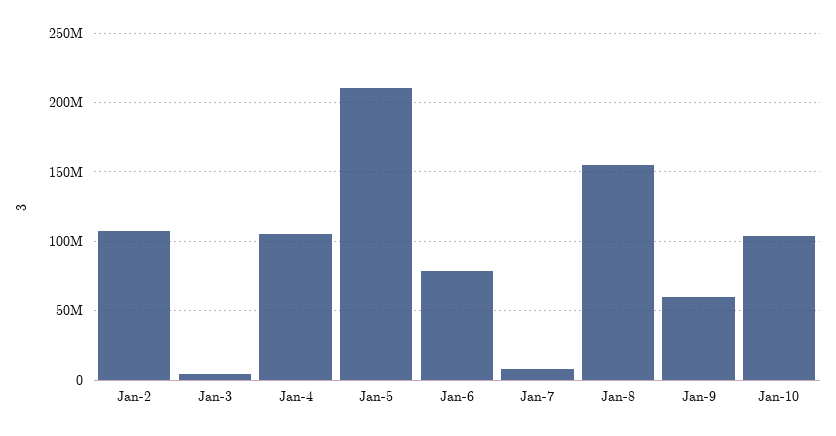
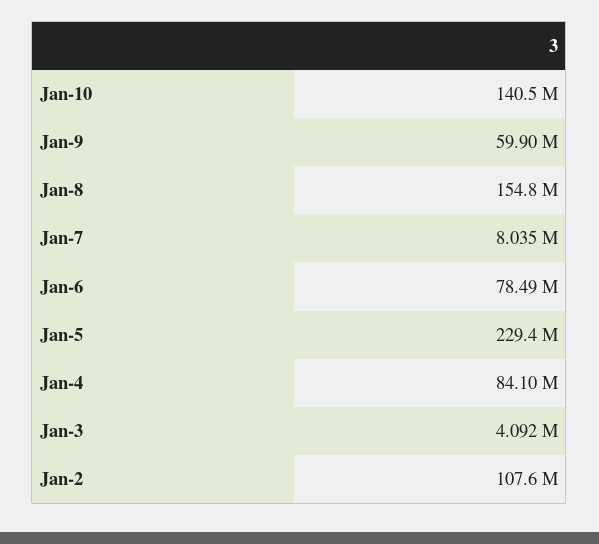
Jan-4: 105000000 -> 84100000
Jan-5: 210000000 -> 229400000
Jan-10: 105000000 -> 140500000

